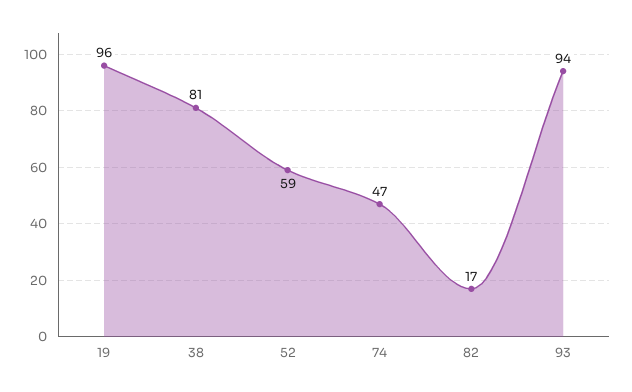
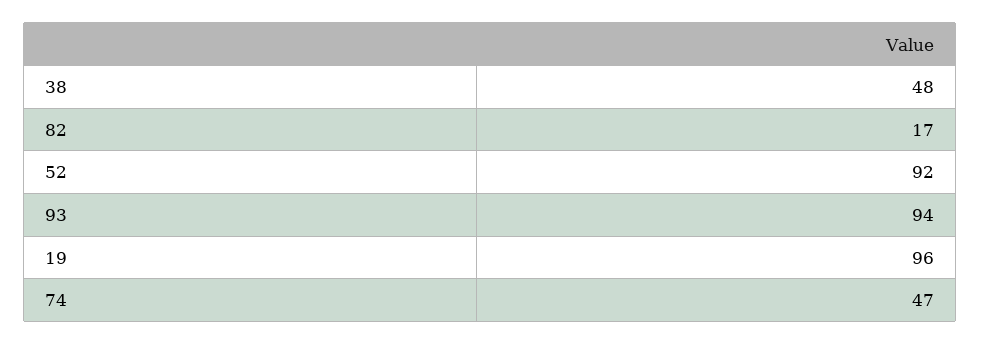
38: 81 -> 48
52: 59 -> 92

